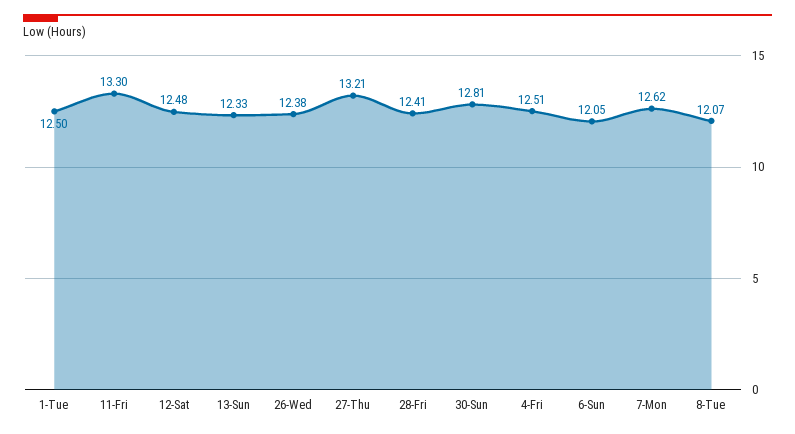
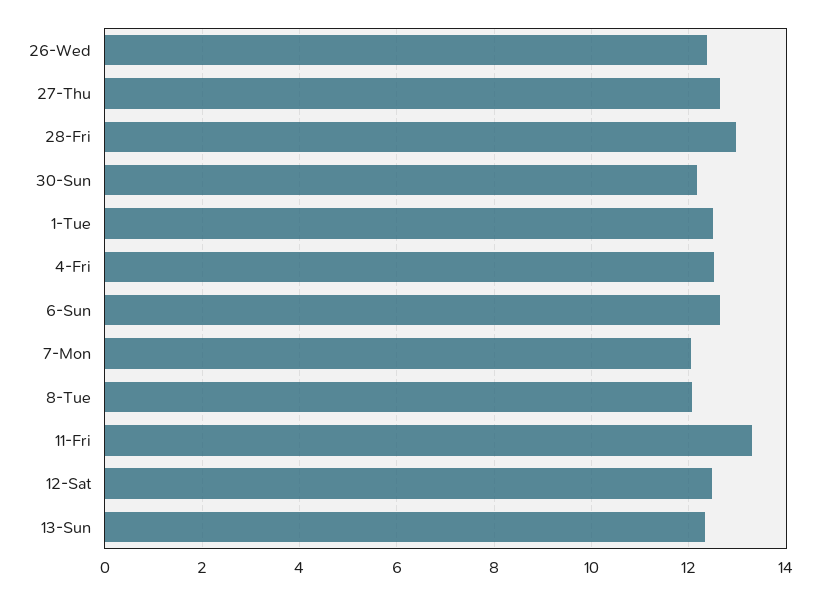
27-Thu: 13.21 -> 12.6
28-Fri: 12.41 -> 13
30-Sun: 12.81 -> 12.2
6-Sun: 12.05 -> 12.6
7-Mon: 12.62 -> 12

